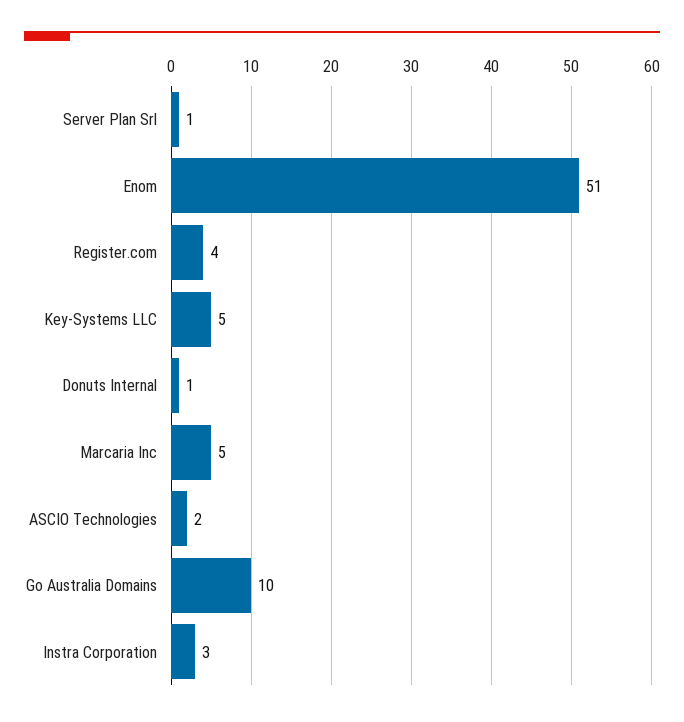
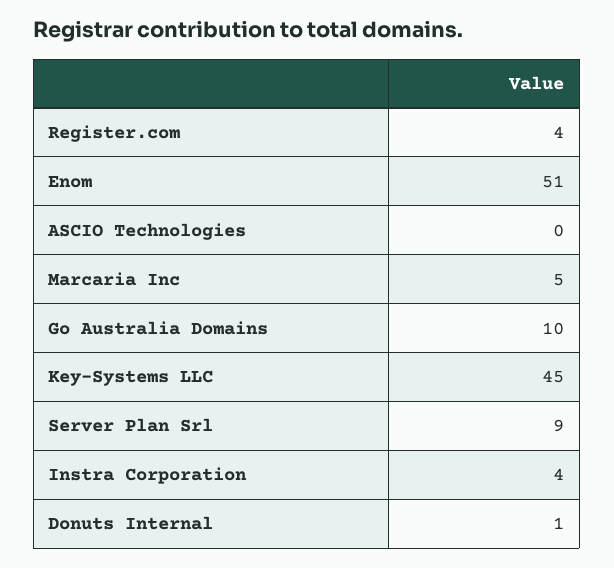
Server Plan Srl: 1 -> 9
Key-Systems LLC: 5 -> 45
ASCIO Technologies: 2 -> 0
Instra Corporation: 3 -> 4

